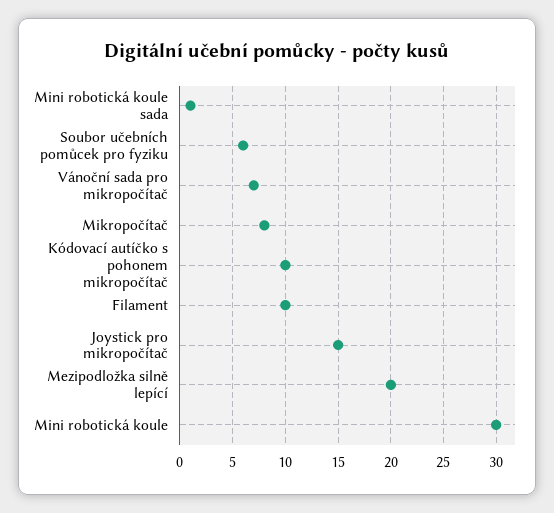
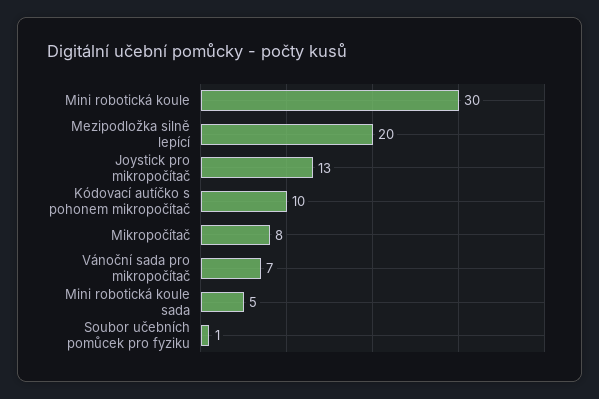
Mini robotická koule sada: 1 -> 5
Soubor učebních pomůcek pro fyziku: 6 -> 1
Filament: 10 -> none
Joystick pro mikropočítač: 15 -> 13

